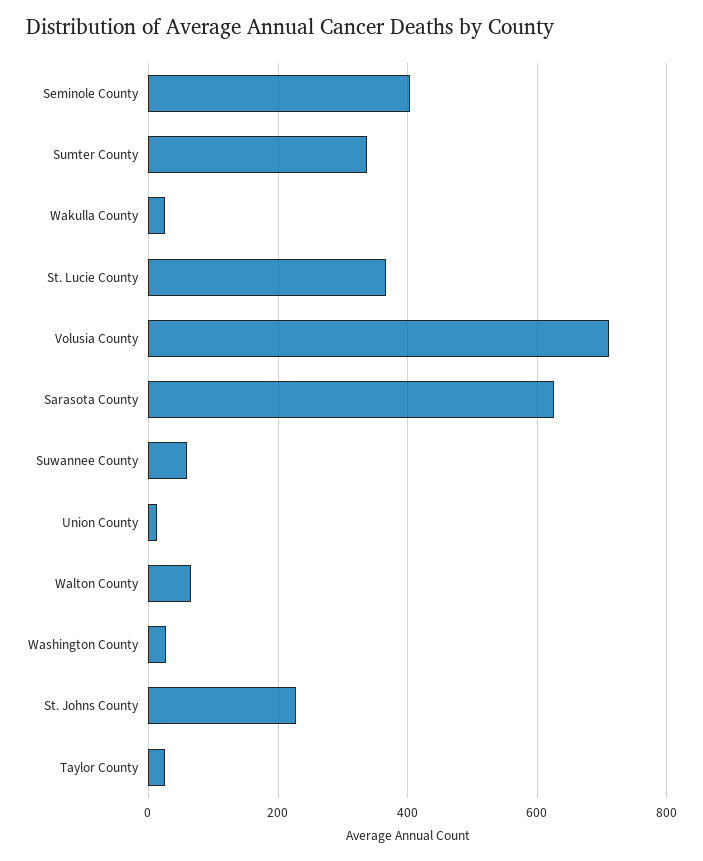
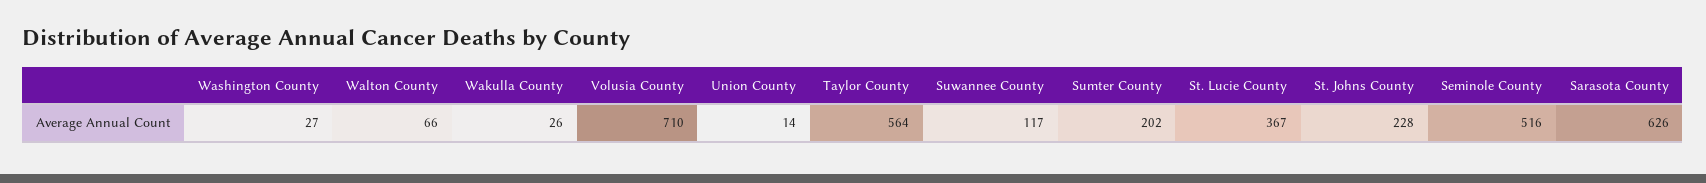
Seminole County: 400 -> 516
Sumter County: 340 -> 202
Suwannee County: 60 -> 117
Taylor County: 20 -> 564

